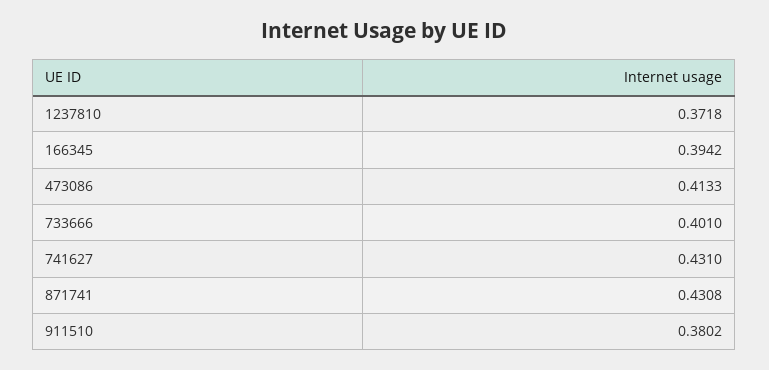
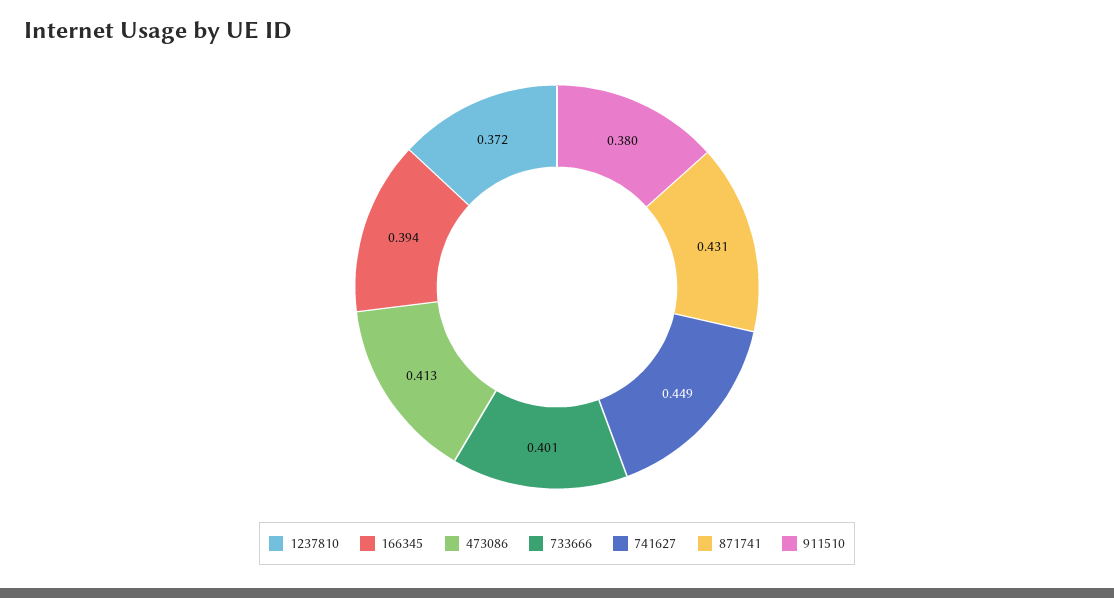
741627: 0.431 -> 0.449

